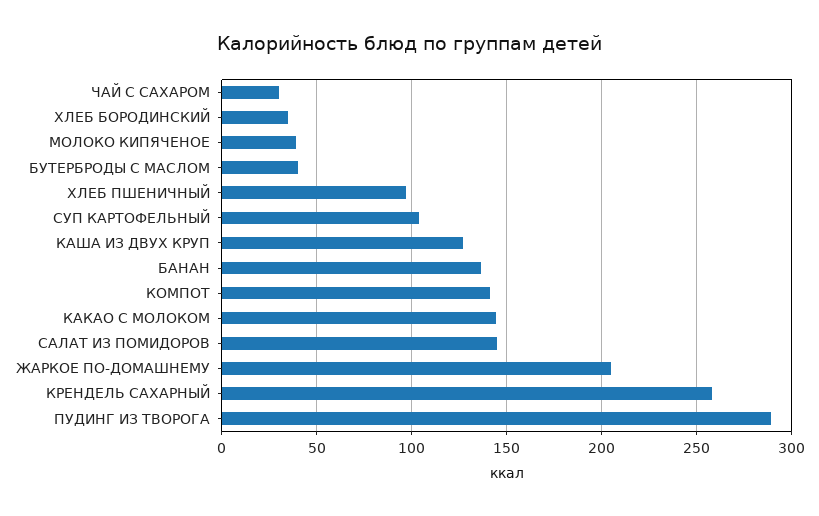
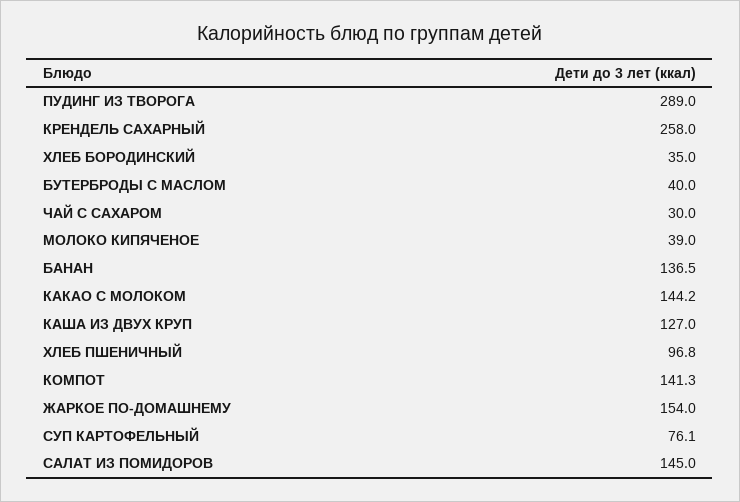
СУП КАРТОФЕЛЬНЫЙ: 105 -> 76.1
ЖАРКОЕ ПО-ДОМАШНЕМУ: 205 -> 154

